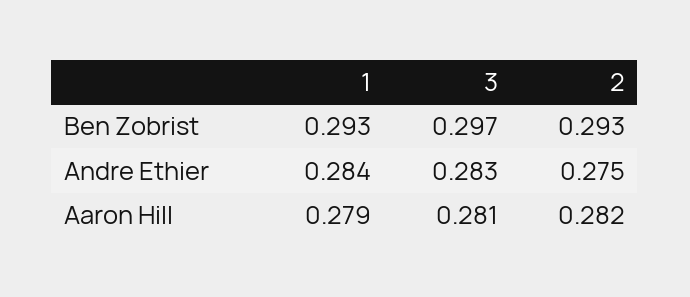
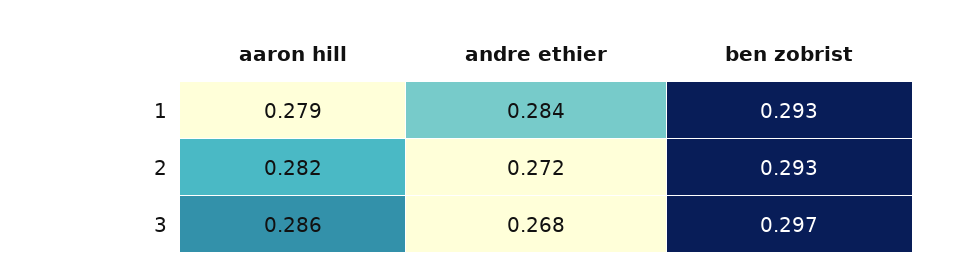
3, Andre Ethier: 0.283 -> 0.268
2, Andre Ethier: 0.275 -> 0.272
3, Aaron Hill: 0.281 -> 0.286

